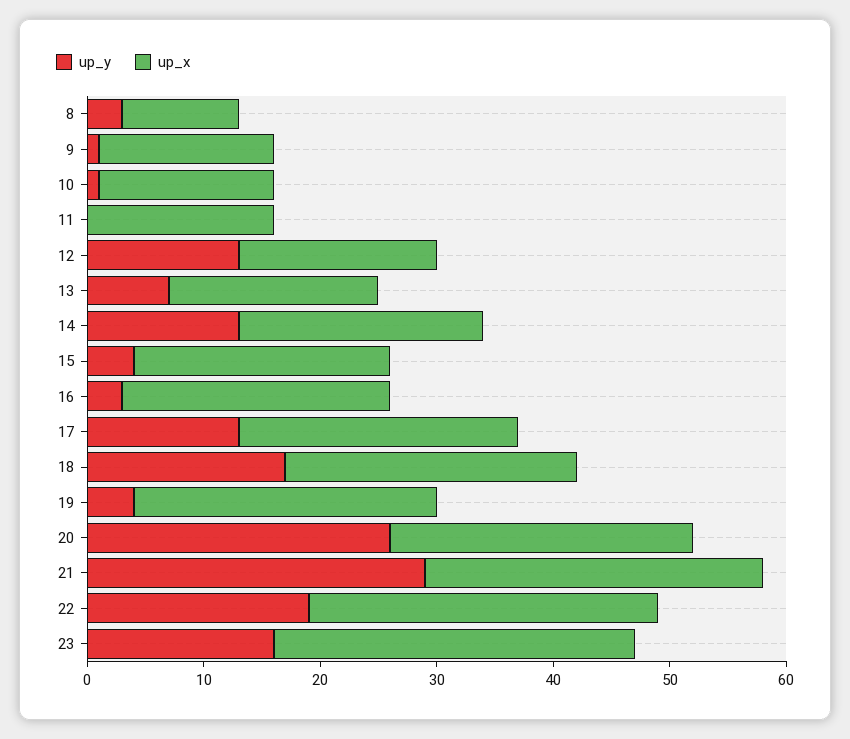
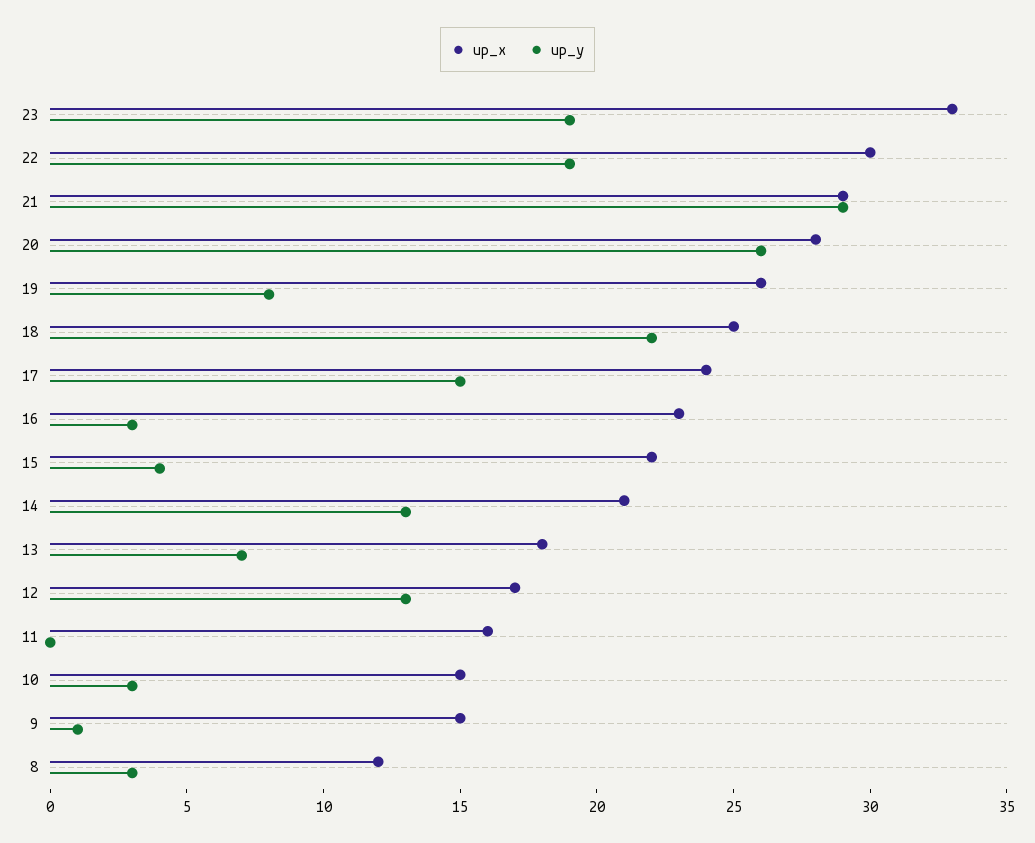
up_x, 8: 10 -> 12
up_y, 10: 1 -> 3
up_y, 17: 13 -> 15
up_y, 18: 17 -> 22
up_y, 19: 4 -> 8
up_x, 20: 26 -> 28
up_y, 23: 16 -> 19
up_x, 23: 31 -> 33

